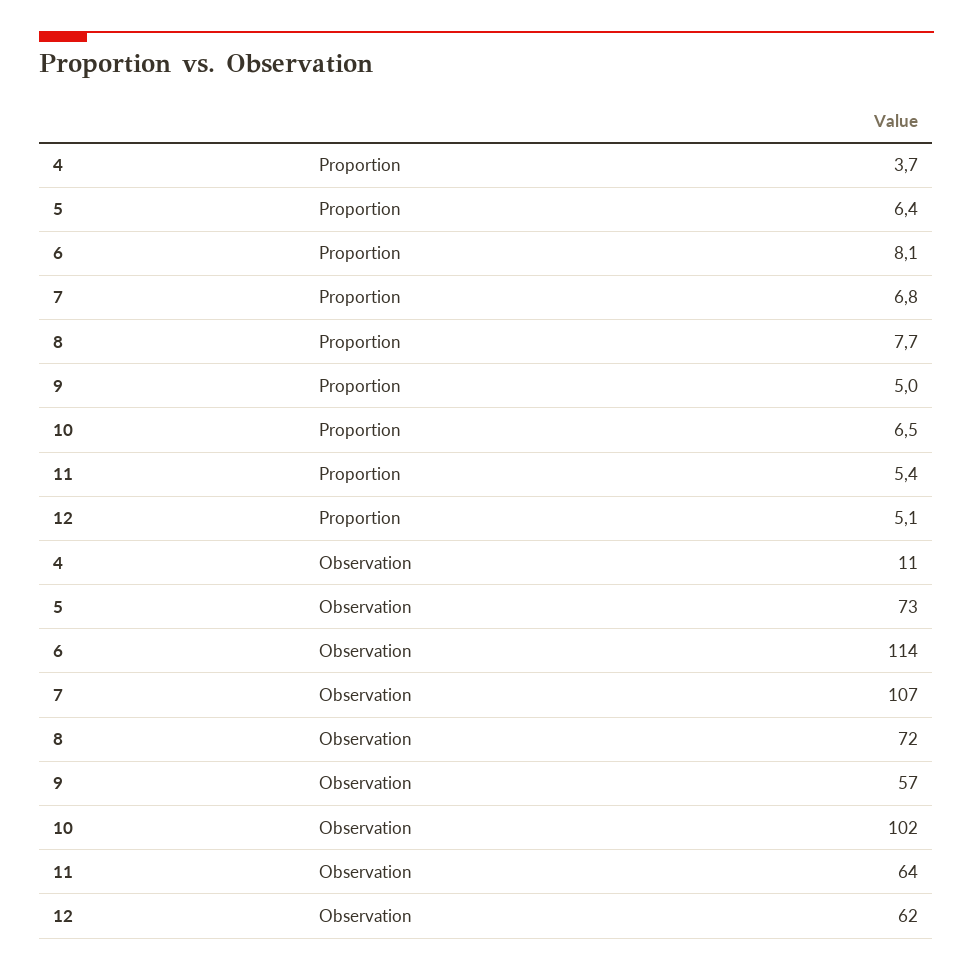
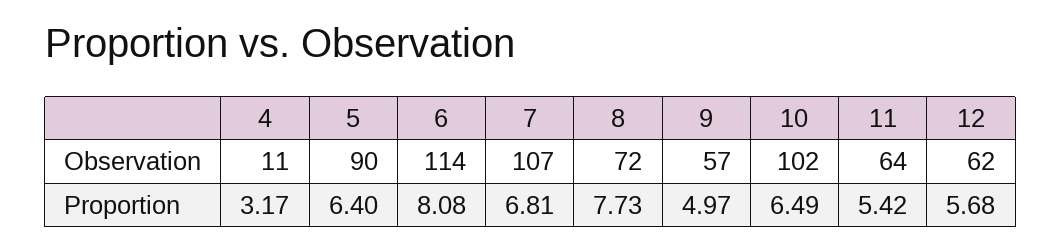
4, Proportion: 3.7 -> 3.17
12, Proportion: 5.1 -> 5.68
5, Observation: 73 -> 90

